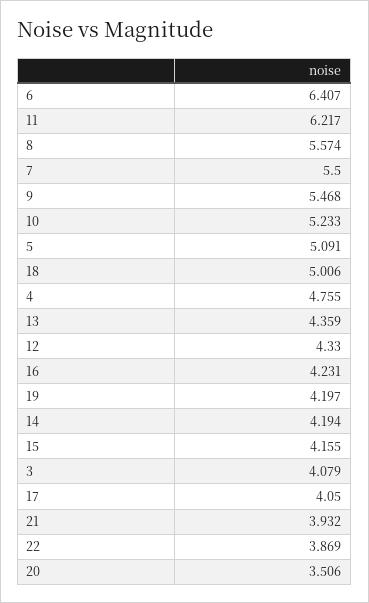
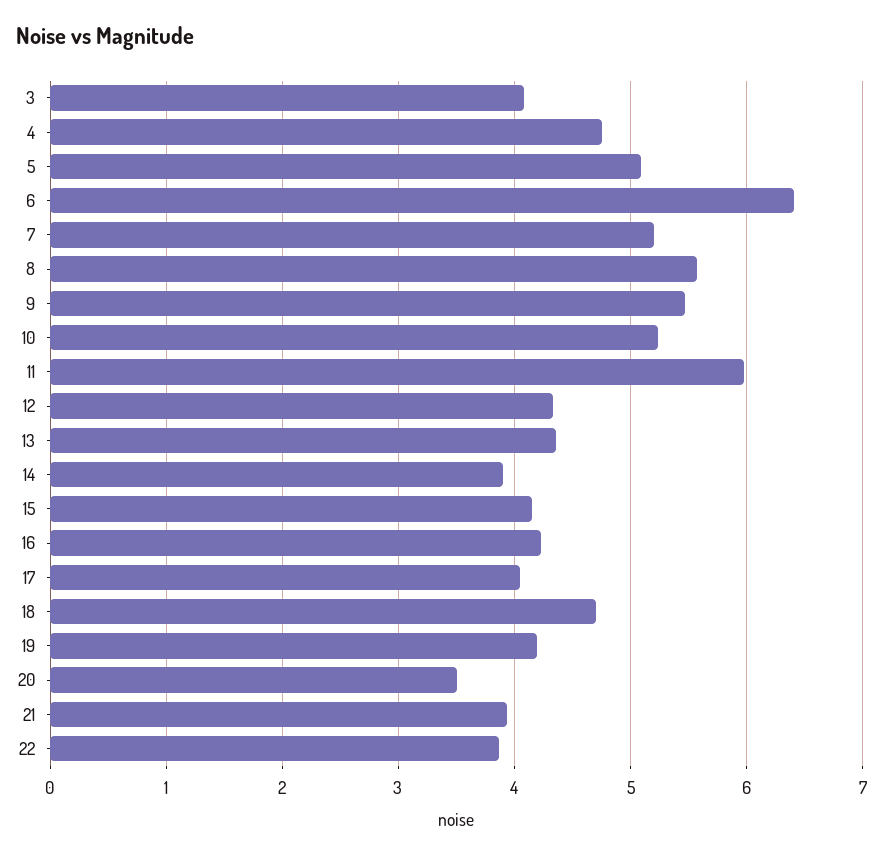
11: 6.217 -> 6
7: 5.5 -> 5.2
18: 5.006 -> 4.7
14: 4.194 -> 3.9

